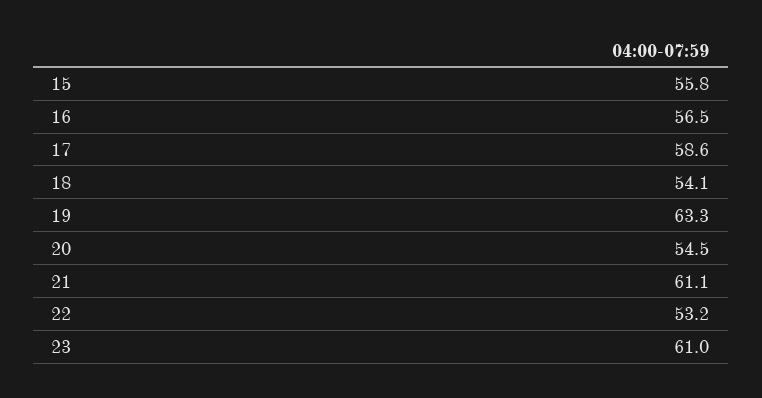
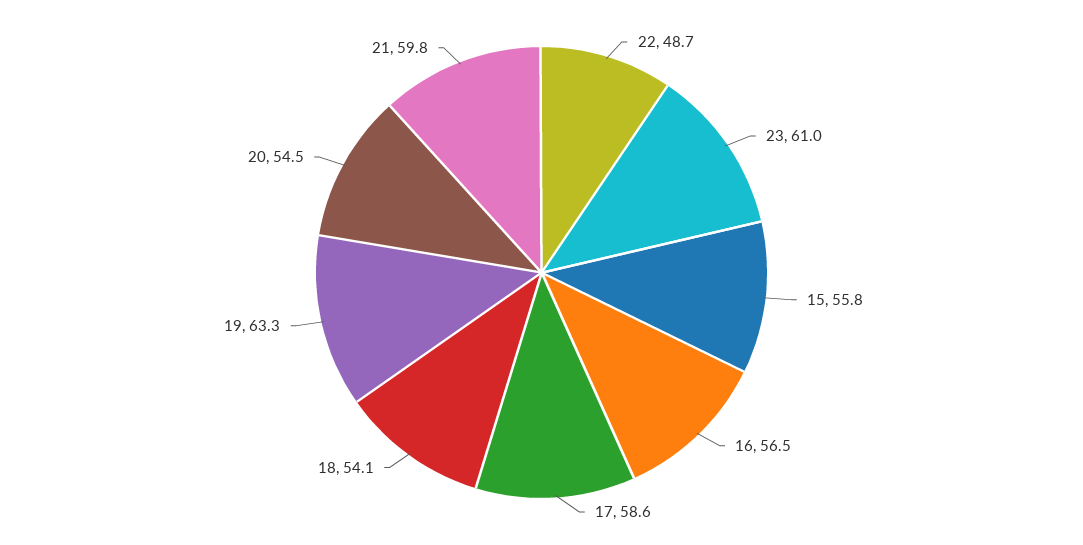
21: 61.1 -> 59.8
22: 53.2 -> 48.7

